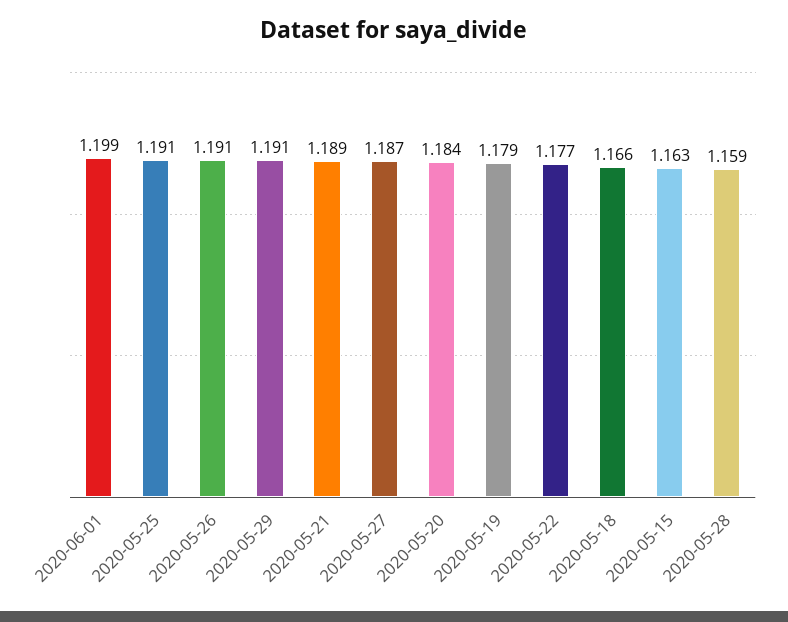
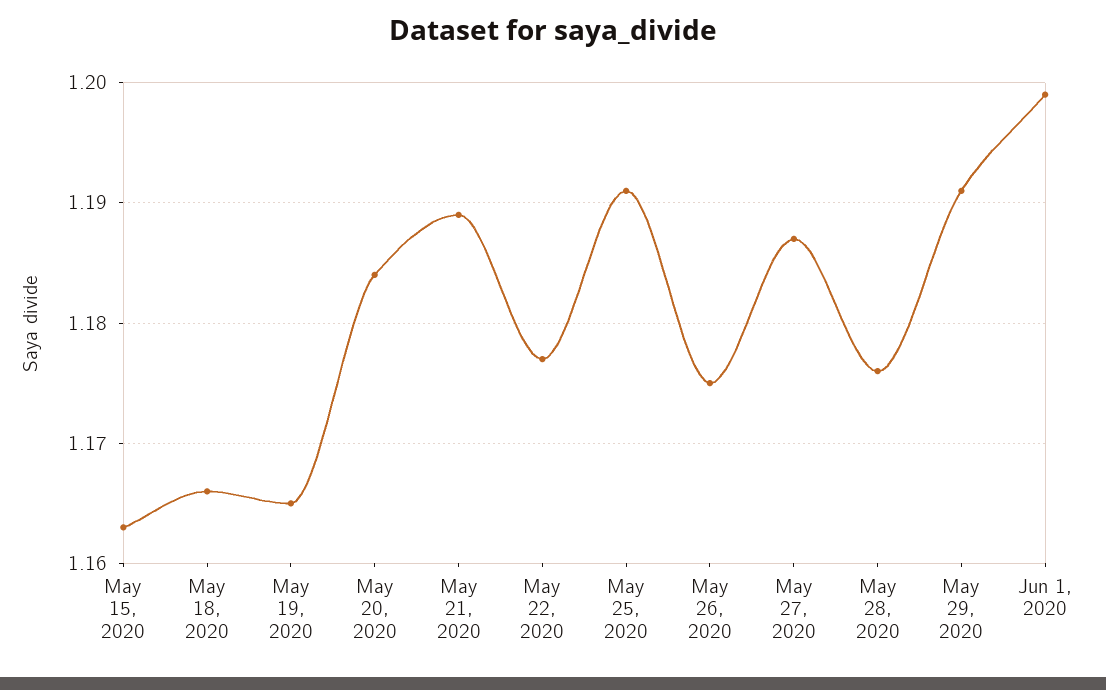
2020-05-26: 1.191 -> 1.175
2020-05-19: 1.179 -> 1.165
2020-05-28: 1.159 -> 1.176

